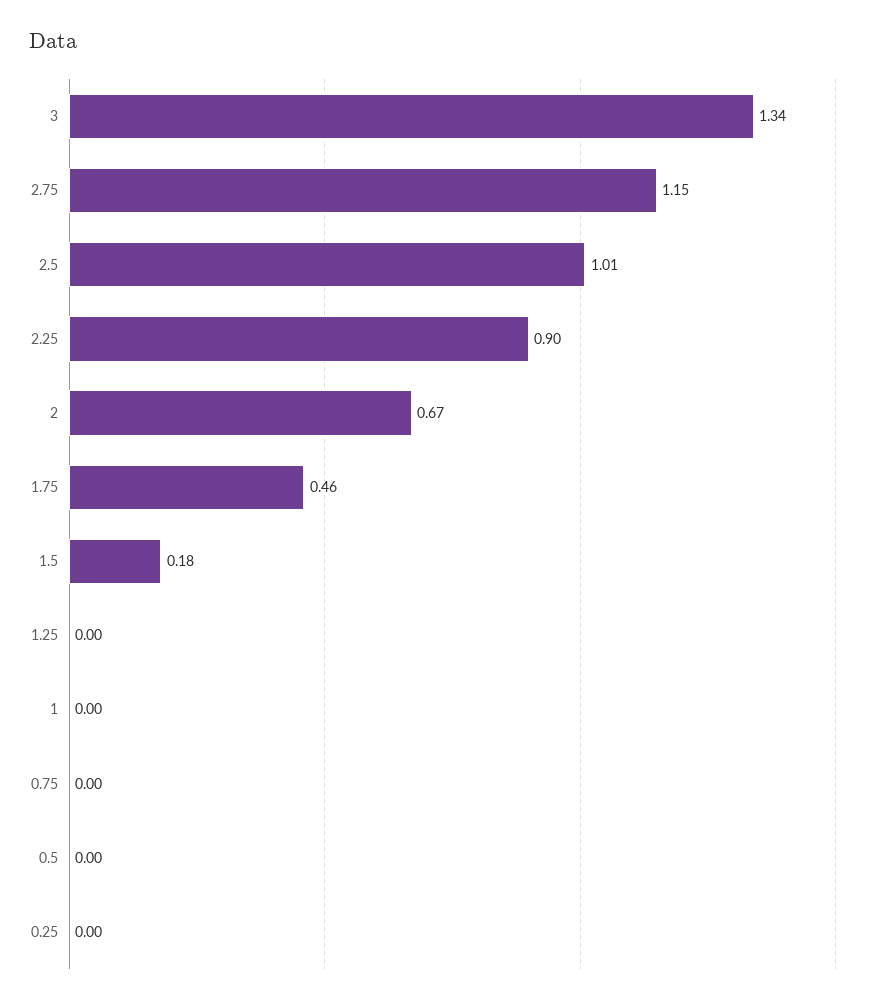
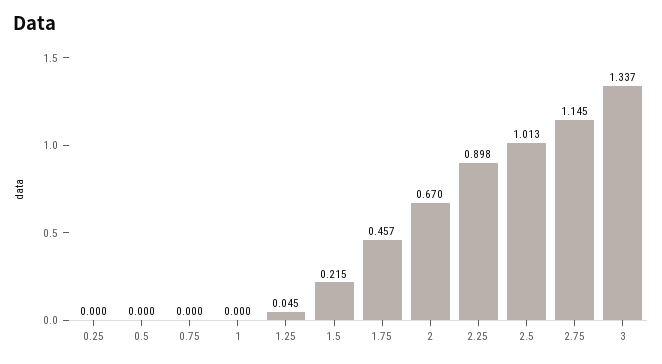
1.5: 0.18 -> 0.215
1.25: 0 -> 0.045

